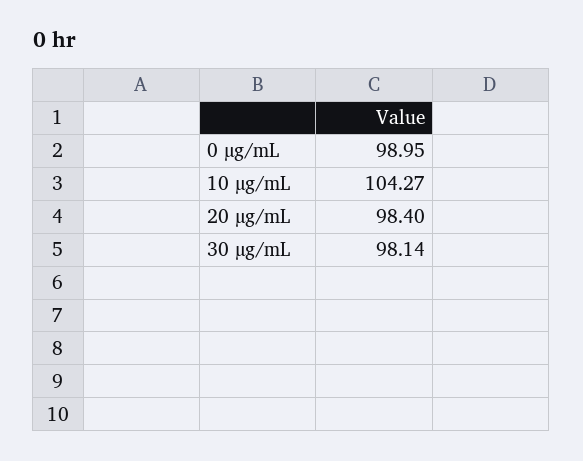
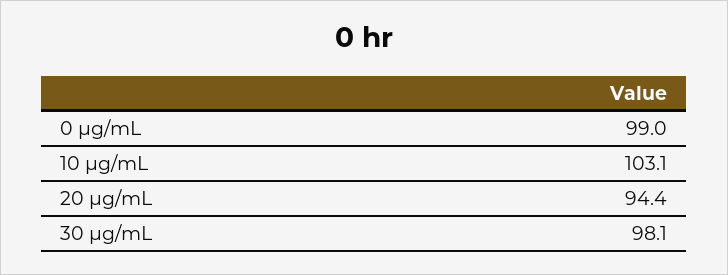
10 µg/mL: 104.27 -> 103.1
20 µg/mL: 98.4 -> 94.4

